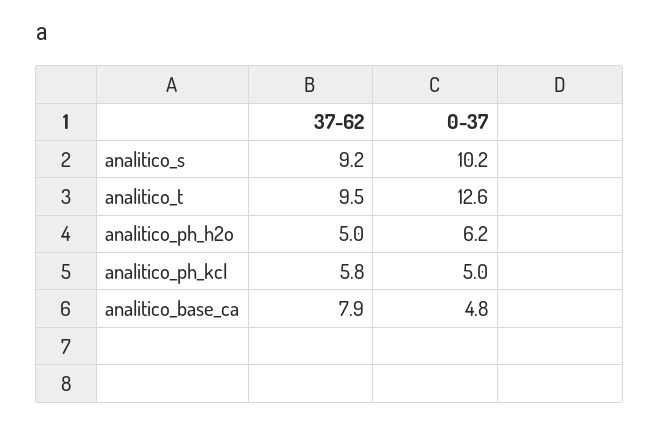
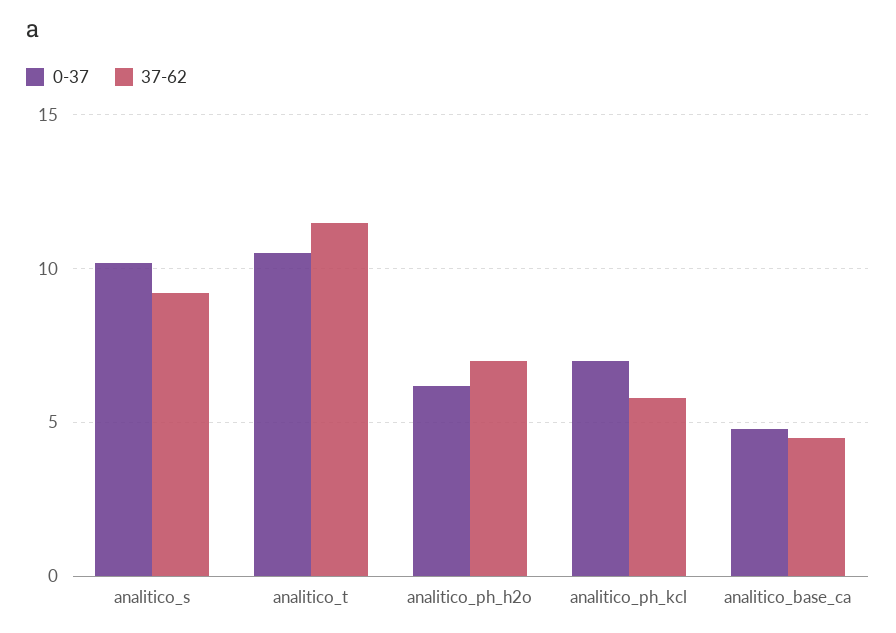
37-62, analitico_t: 9.5 -> 11.5
0-37, analitico_t: 12.6 -> 10.5
37-62, analitico_ph_h2o: 5 -> 7
0-37, analitico_ph_kcl: 5 -> 7
37-62, analitico_base_ca: 7.9 -> 4.5

